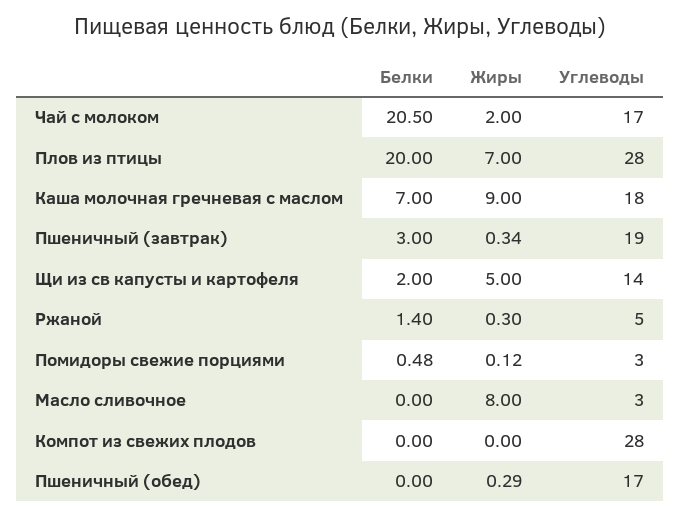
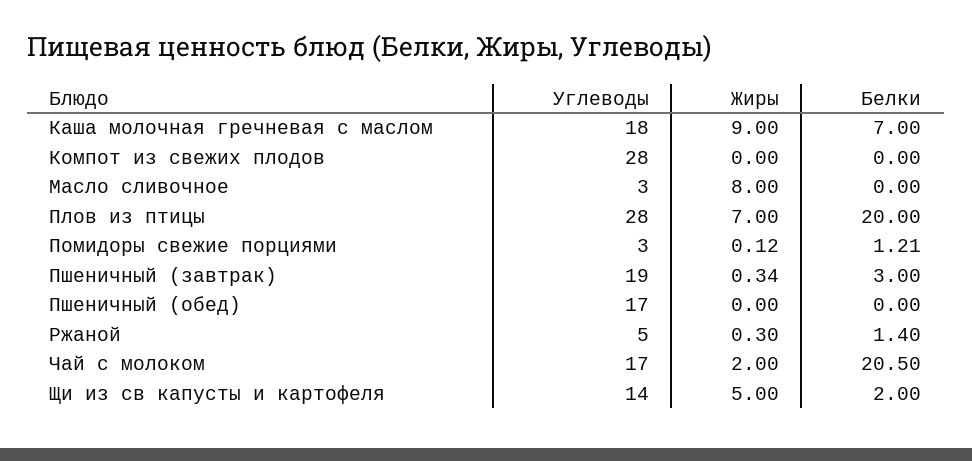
Белки, Помидоры свежие порциями: 0.48 -> 1.21
Жиры, Пшеничный (обед): 0.29 -> 0

